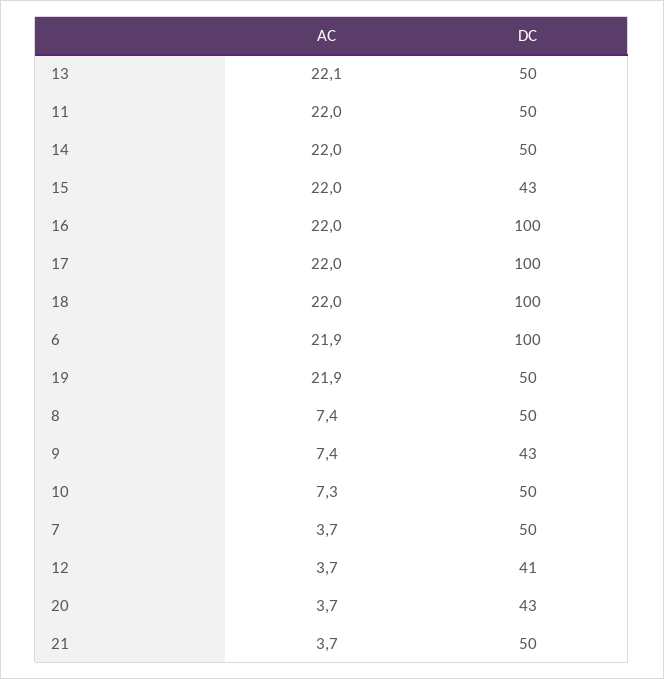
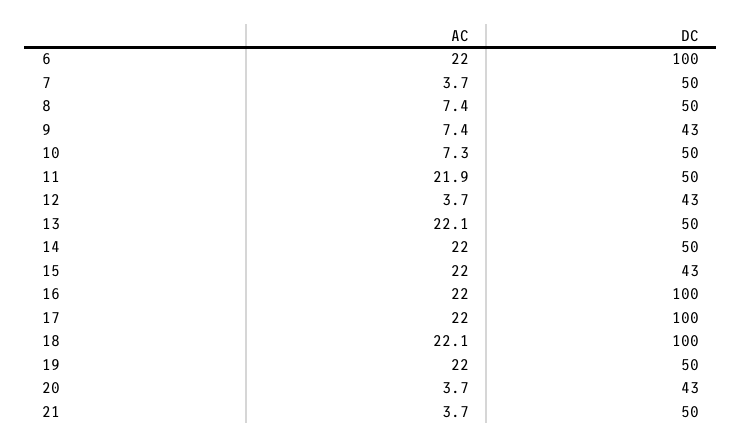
AC, 11: 22 -> 21.9
AC, 18: 22 -> 22.1
AC, 6: 21.9 -> 22
AC, 19: 21.9 -> 22
DC, 12: 41 -> 43

